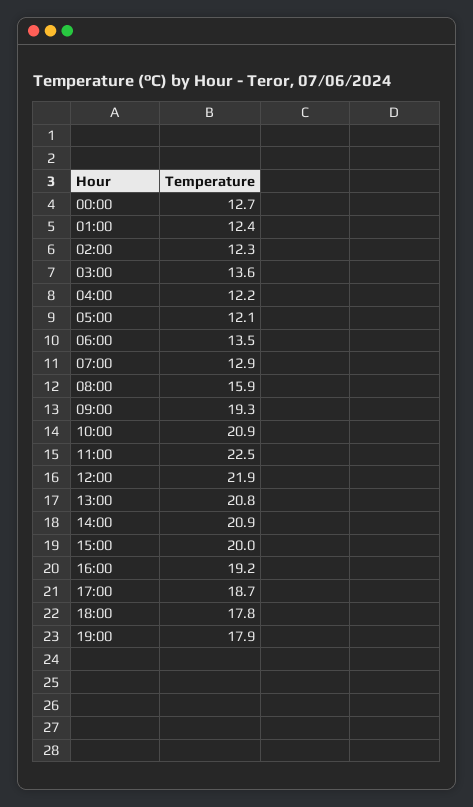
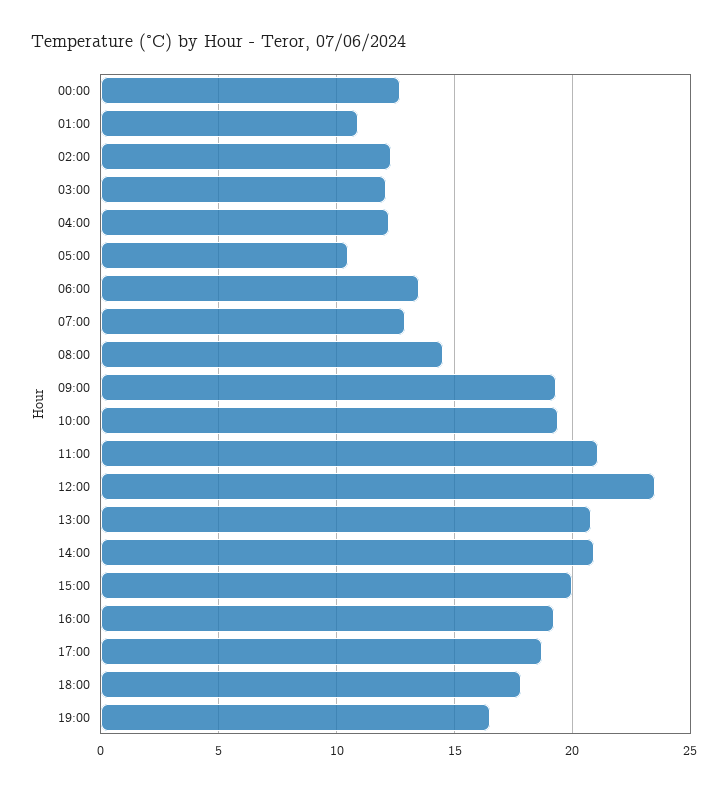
01:00: 12.4 -> 11
03:00: 13.6 -> 12
05:00: 12.1 -> 10.5
08:00: 15.9 -> 14.5
10:00: 20.9 -> 19.5
11:00: 22.5 -> 21
12:00: 21.9 -> 23.5
19:00: 17.9 -> 16.5

